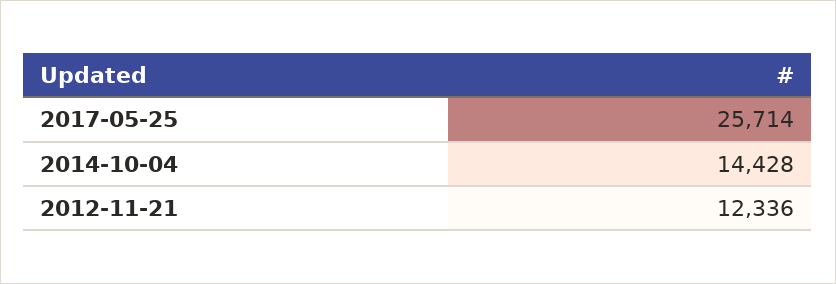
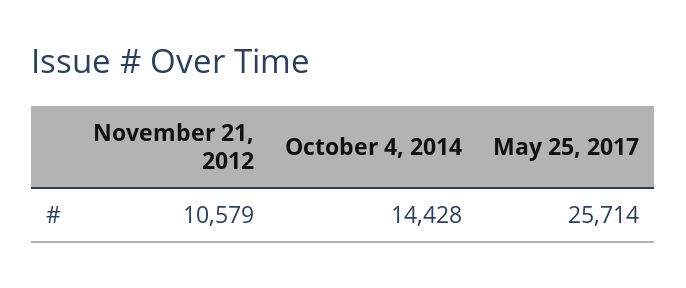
2012-11-21: 12336 -> 10579

